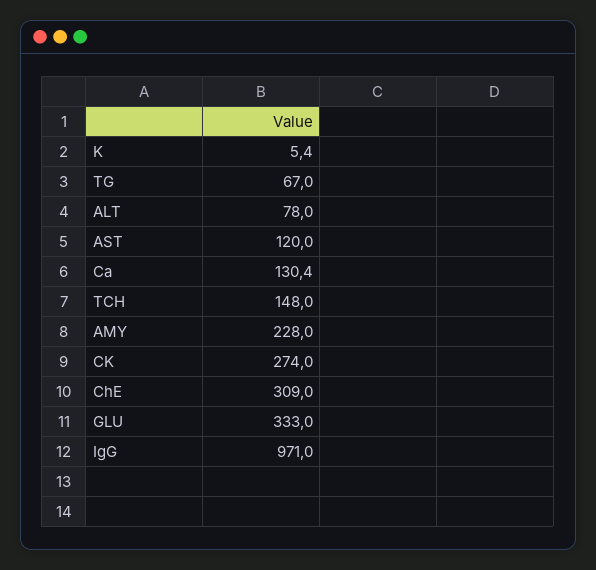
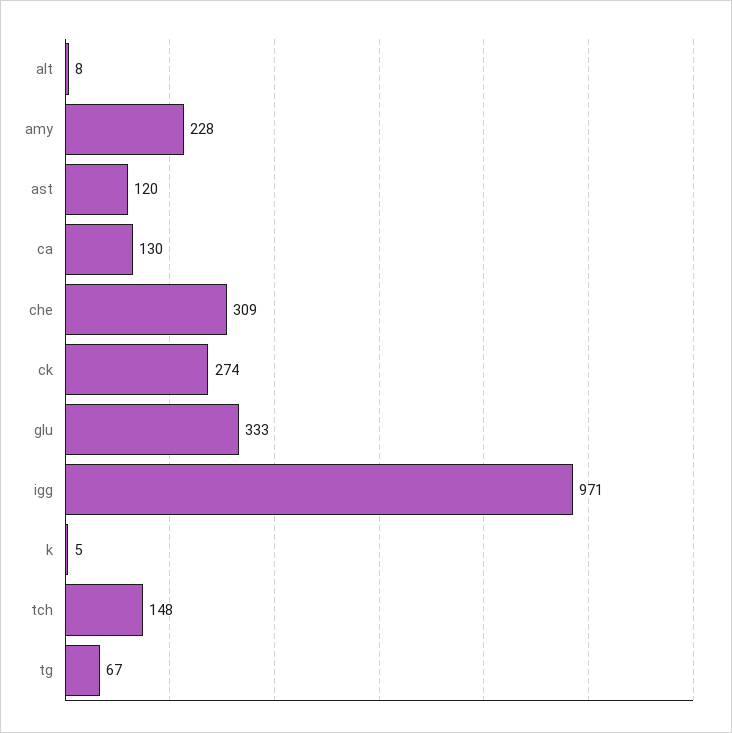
ALT: 78 -> 8

